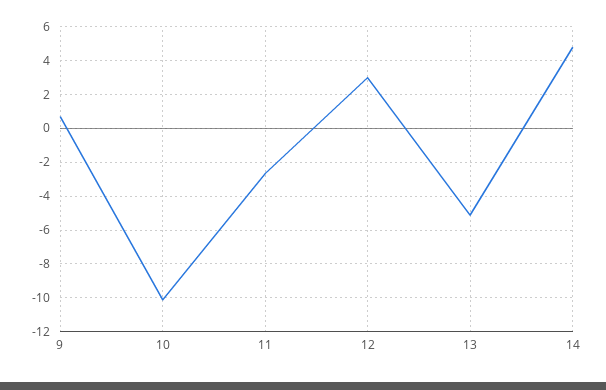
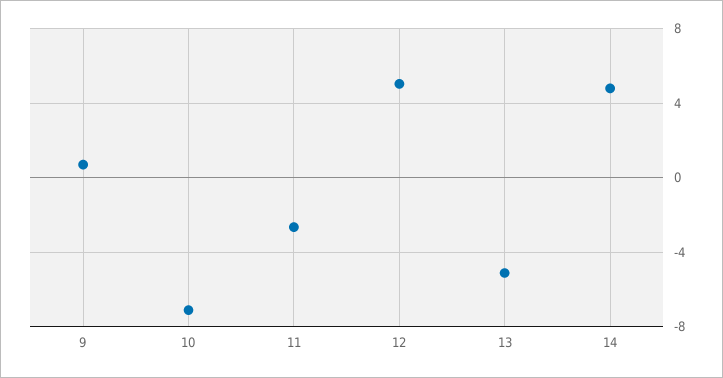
10: -10 -> -7
12: 3 -> 5

